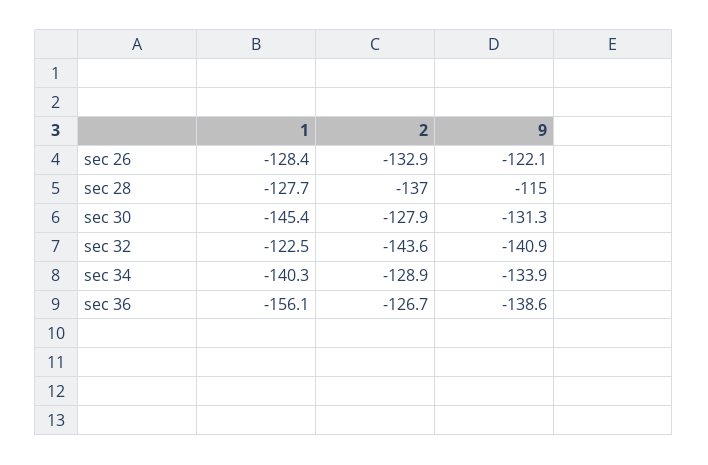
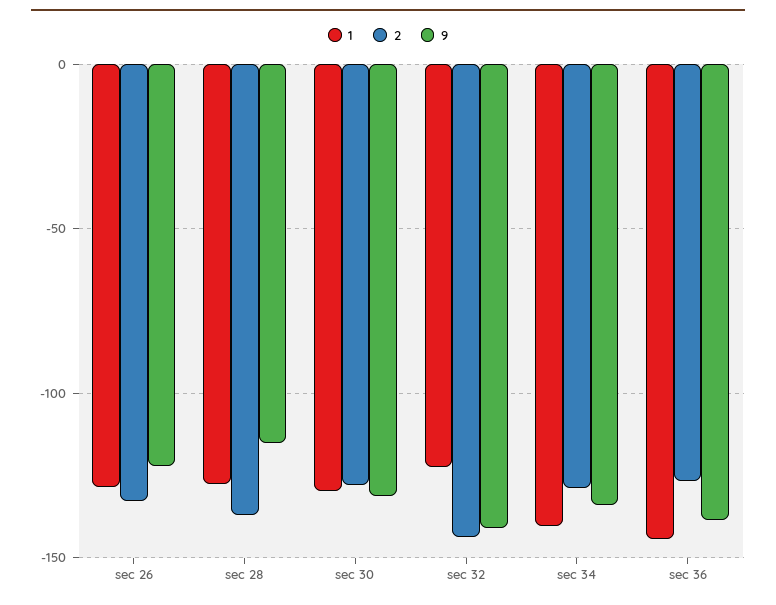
1, sec 30: -145.4 -> -130
1, sec 36: -156.1 -> -145

